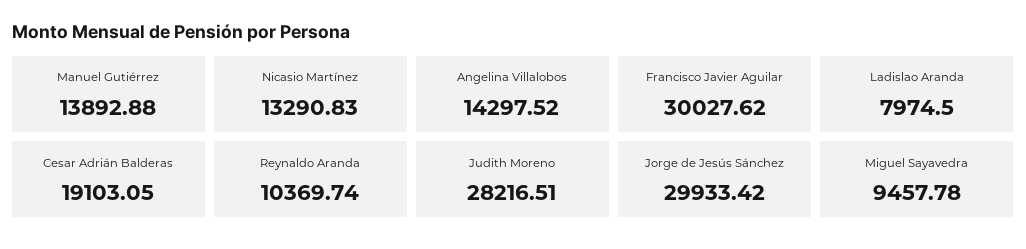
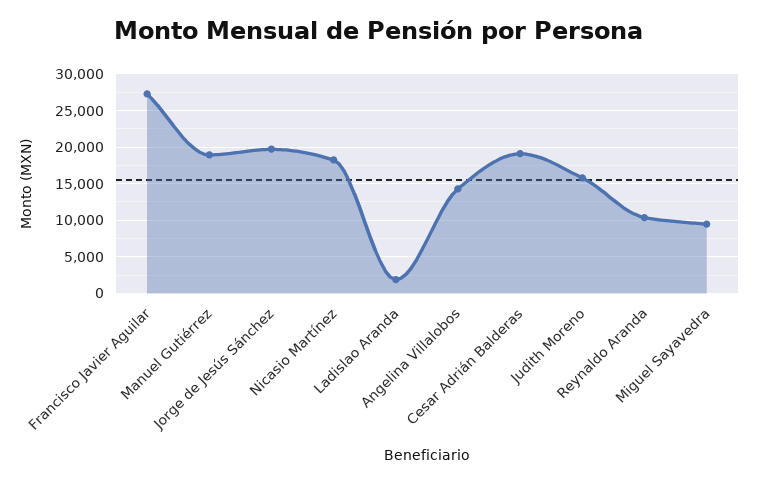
Manuel Gutiérrez: 13892.88 -> 19000
Nicasio Martínez: 13290.83 -> 18000
Francisco Javier Aguilar: 30027.62 -> 27000
Ladislao Aranda: 7974.5 -> 2000
Judith Moreno: 28216.51 -> 16000
Jorge de Jesús Sánchez: 29933.42 -> 20000

